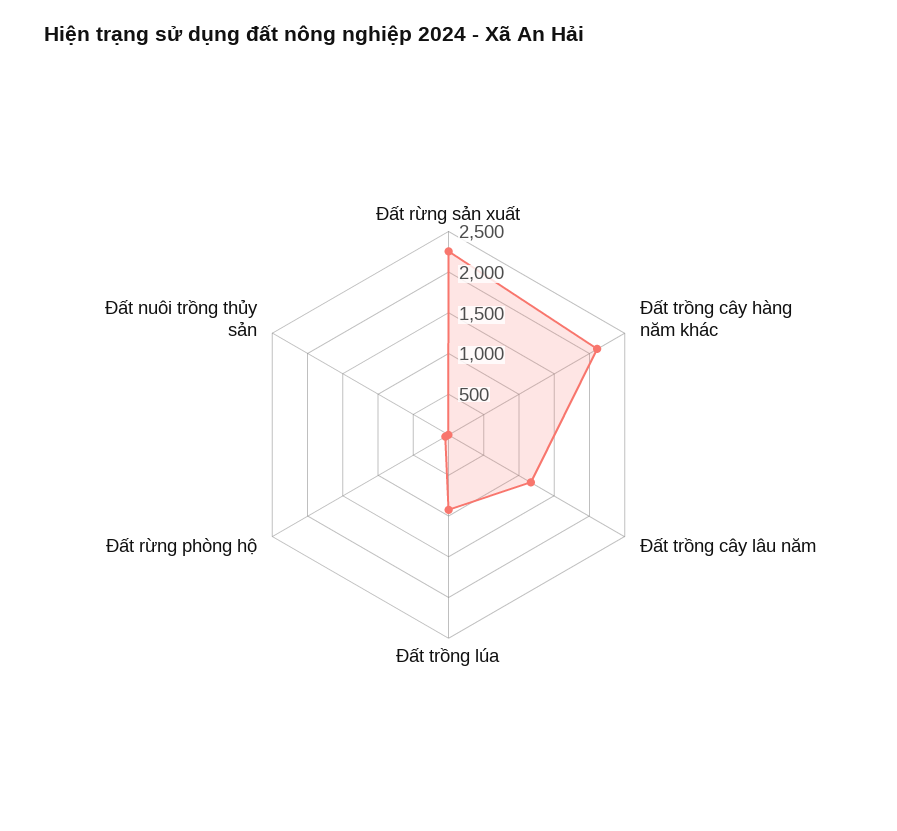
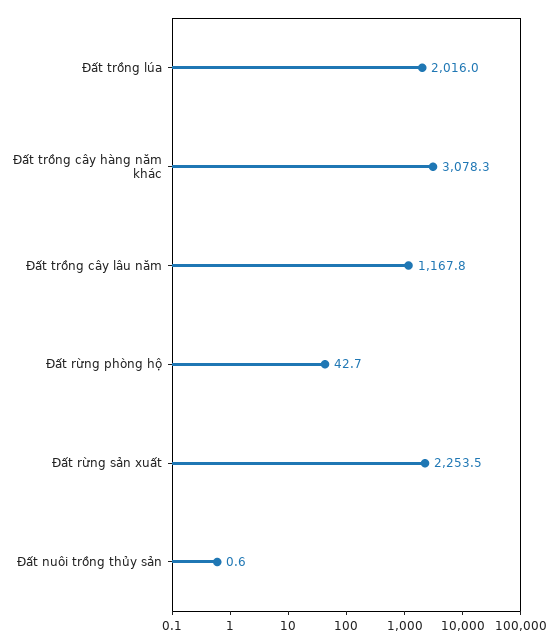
Đất trồng cây hàng năm khác: 2100 -> 3078.3
Đất trồng lúa: 900 -> 2016

